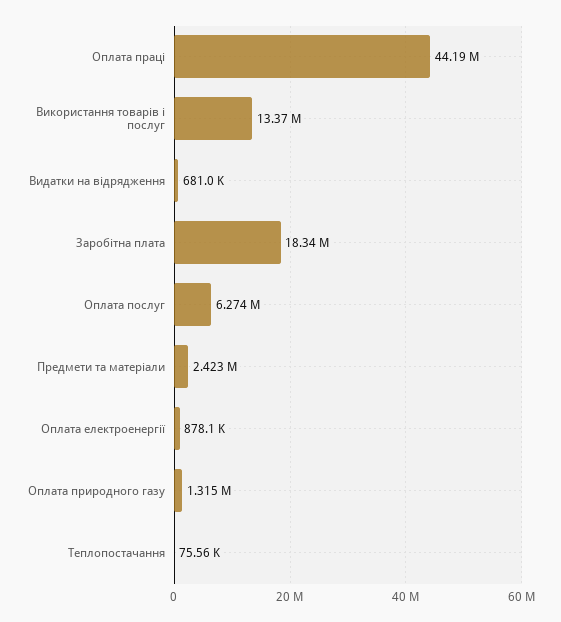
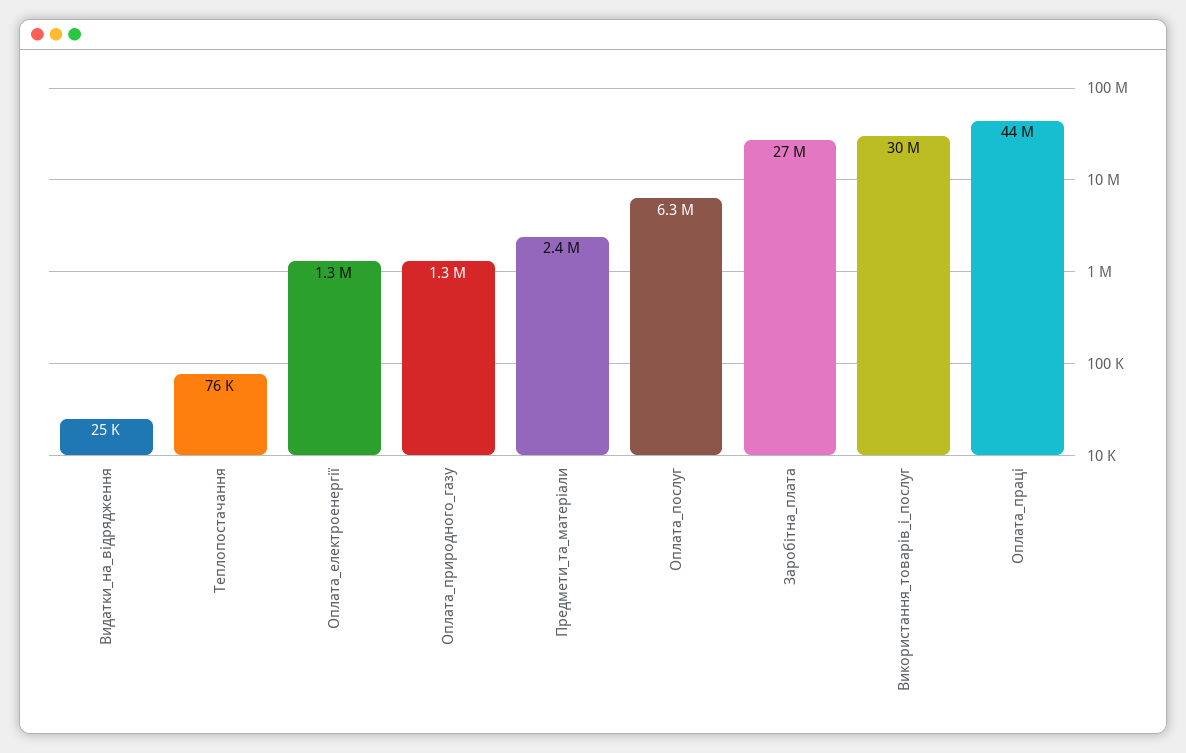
Використання товарів і послуг: 13370000 -> 30000000
Видатки на відрядження: 681000 -> 25000
Заробітна плата: 18340000 -> 27000000
Оплата електроенергії: 878100 -> 1300000

